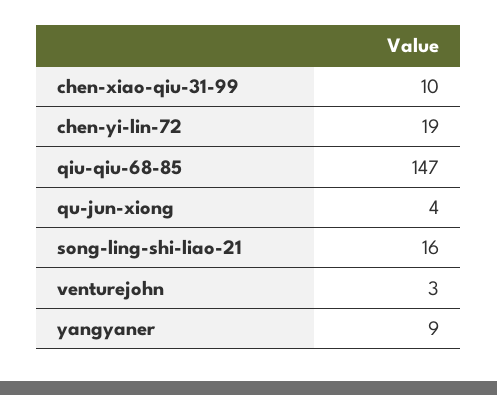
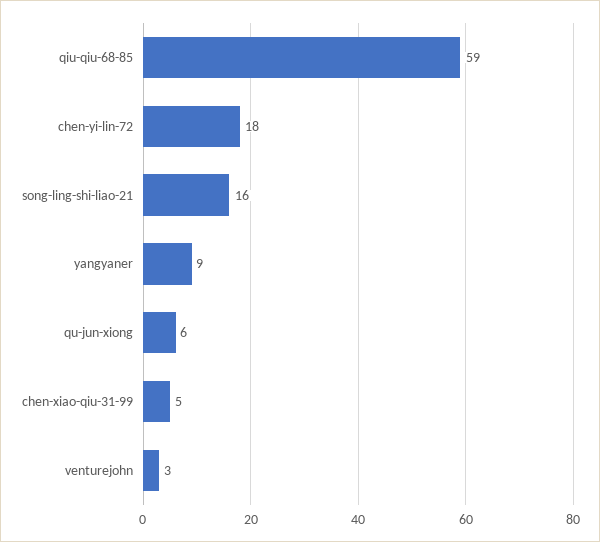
chen-xiao-qiu-31-99: 10 -> 5
chen-yi-lin-72: 19 -> 18
qiu-qiu-68-85: 147 -> 59
qu-jun-xiong: 4 -> 6

